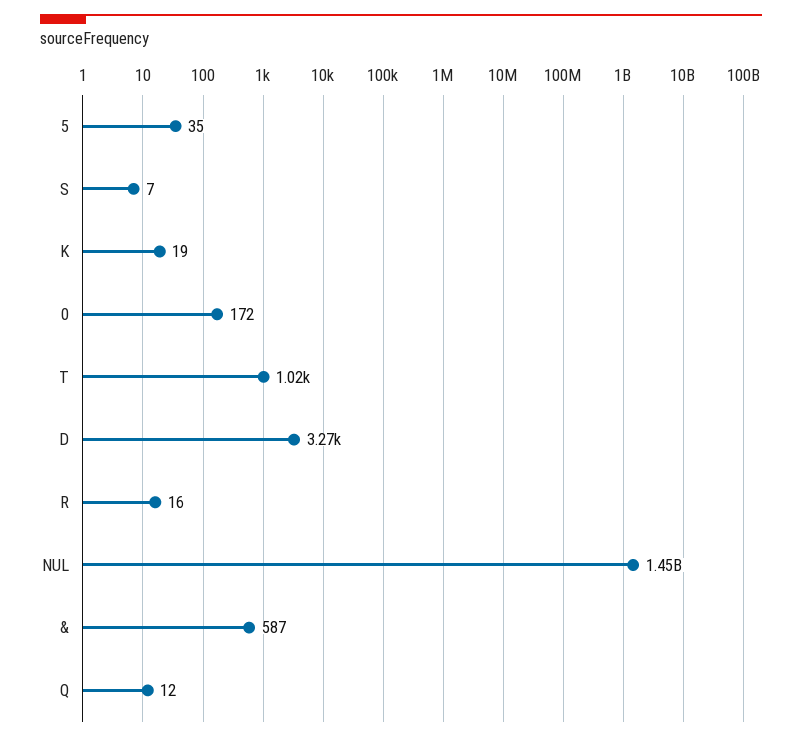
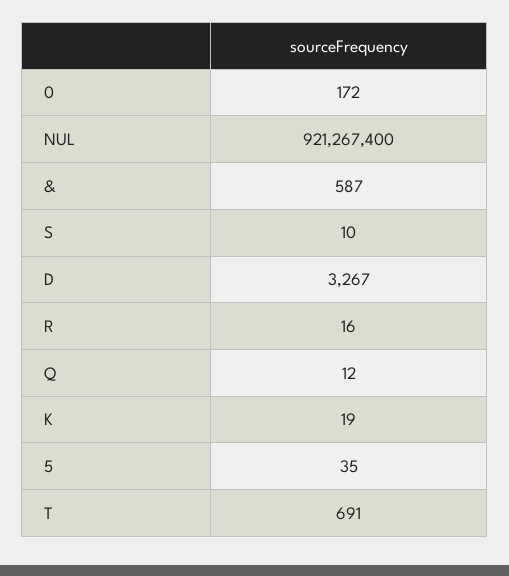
S: 7 -> 10
T: 1020 -> 691
NUL: 1450000000 -> 921267400

